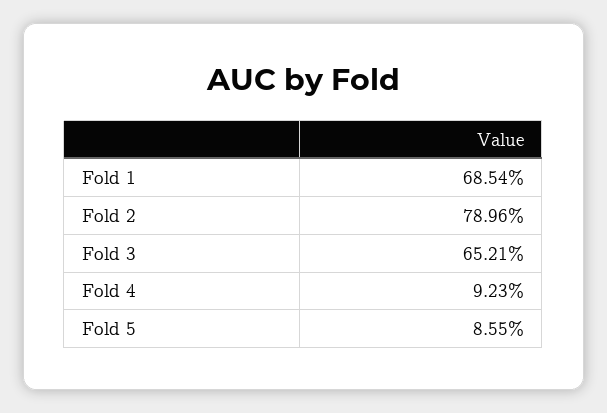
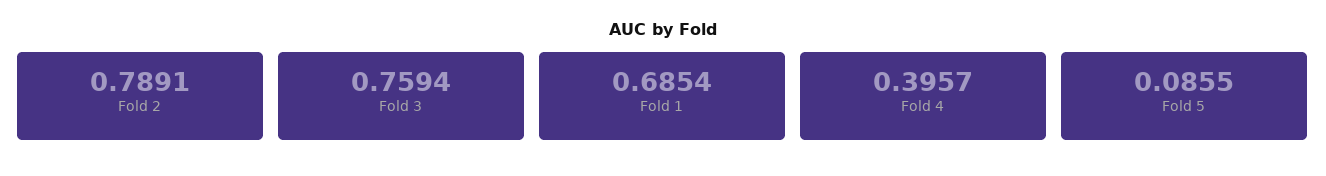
Fold 2: 0.7896 -> 0.7891
Fold 3: 0.6521 -> 0.7594
Fold 4: 0.0923 -> 0.3957

